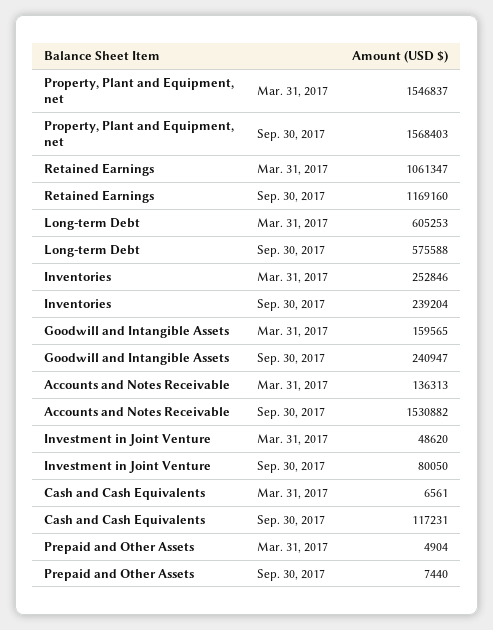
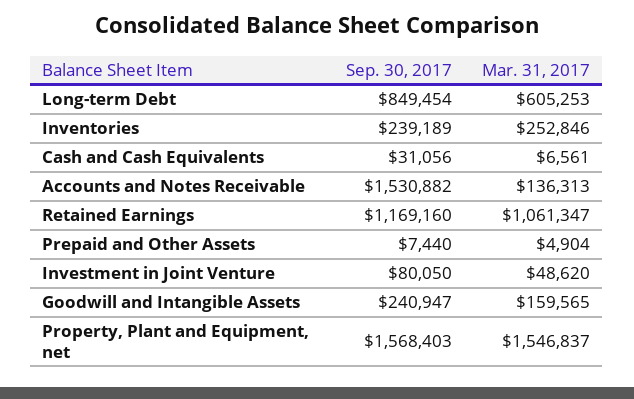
Long-term Debt, Sep. 30, 2017: 575588 -> 849454
Inventories, Sep. 30, 2017: 239204 -> 239189
Cash and Cash Equivalents, Sep. 30, 2017: 117231 -> 31056

